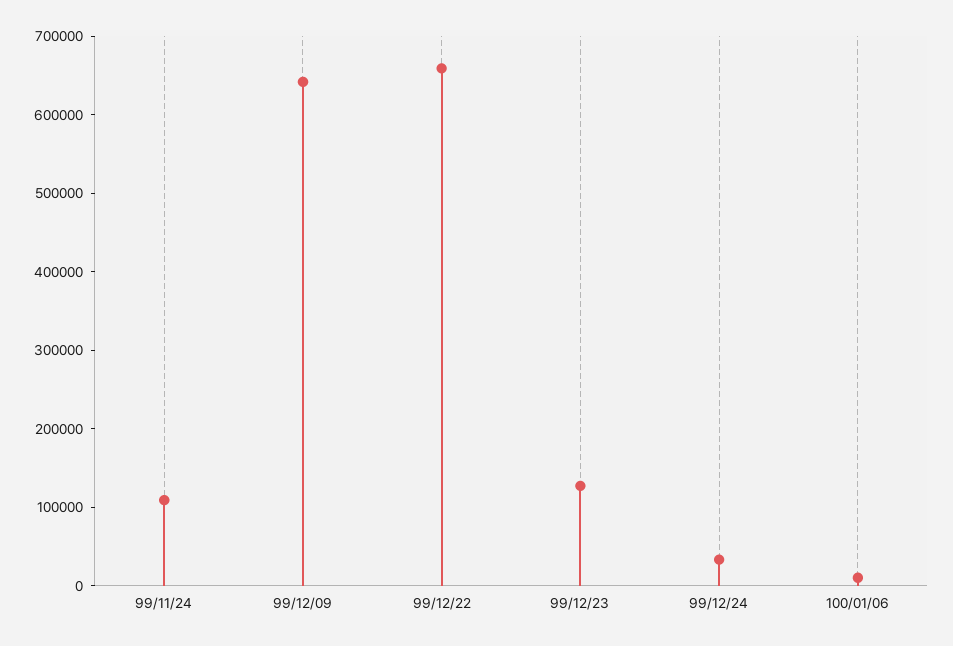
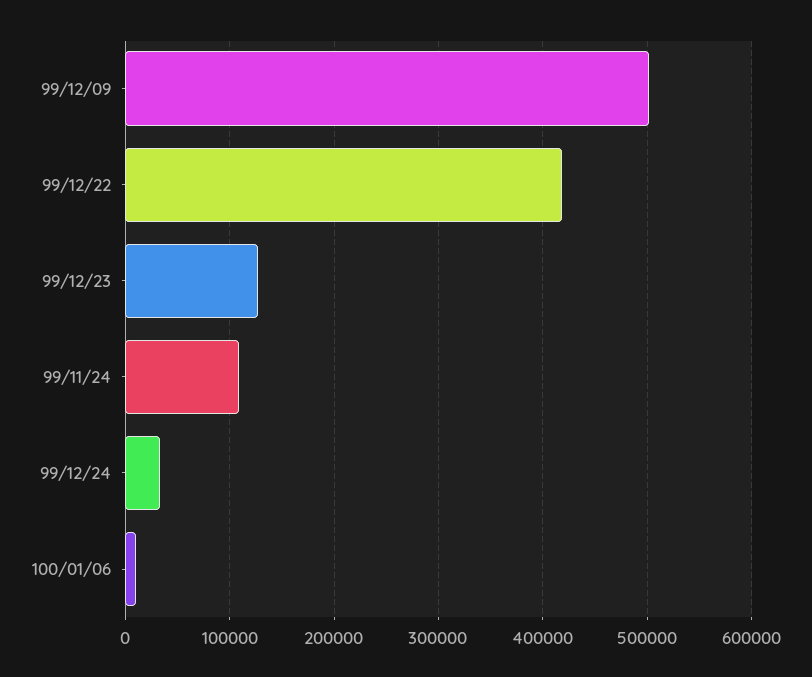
99/12/09: 640000 -> 500000
99/12/22: 660000 -> 420000

